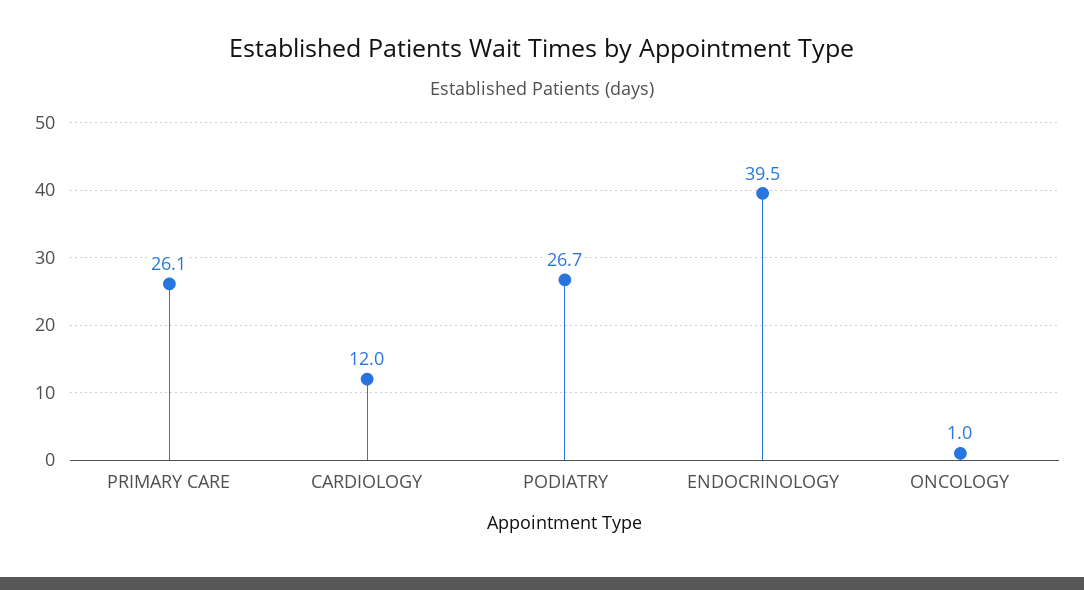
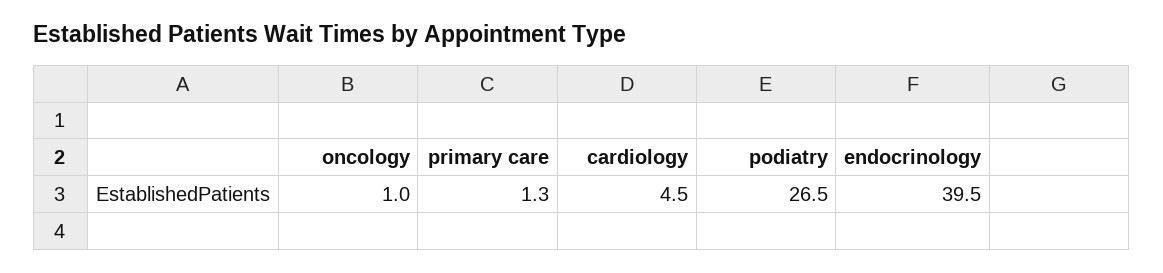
PRIMARY CARE: 26.1 -> 1.3
CARDIOLOGY: 12 -> 4.5
PODIATRY: 26.7 -> 26.5

